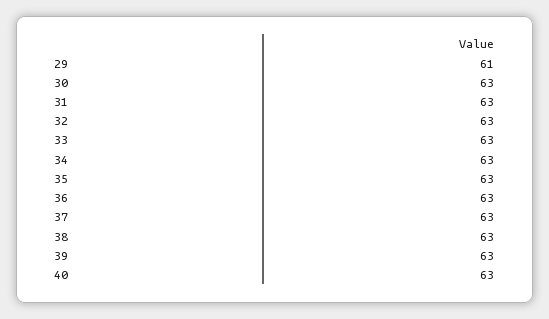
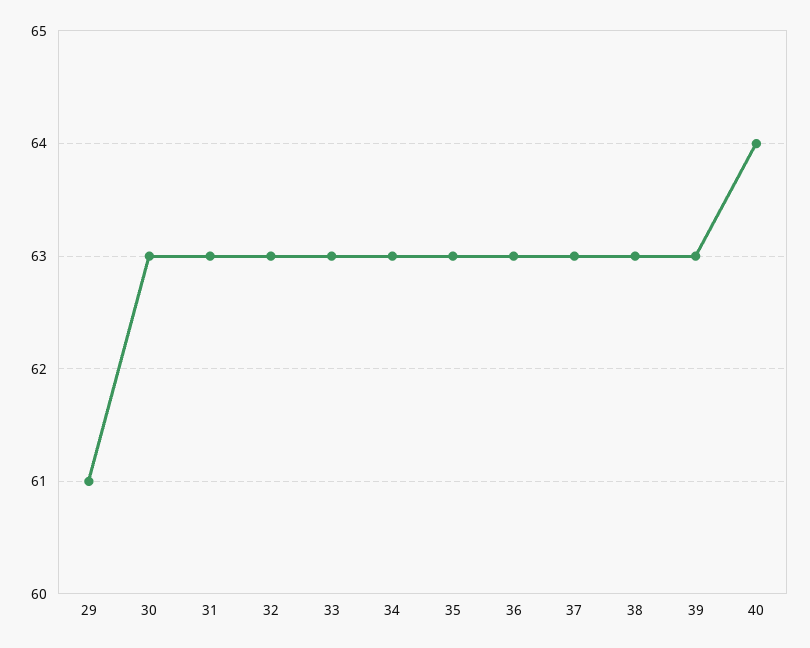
40: 63 -> 64

